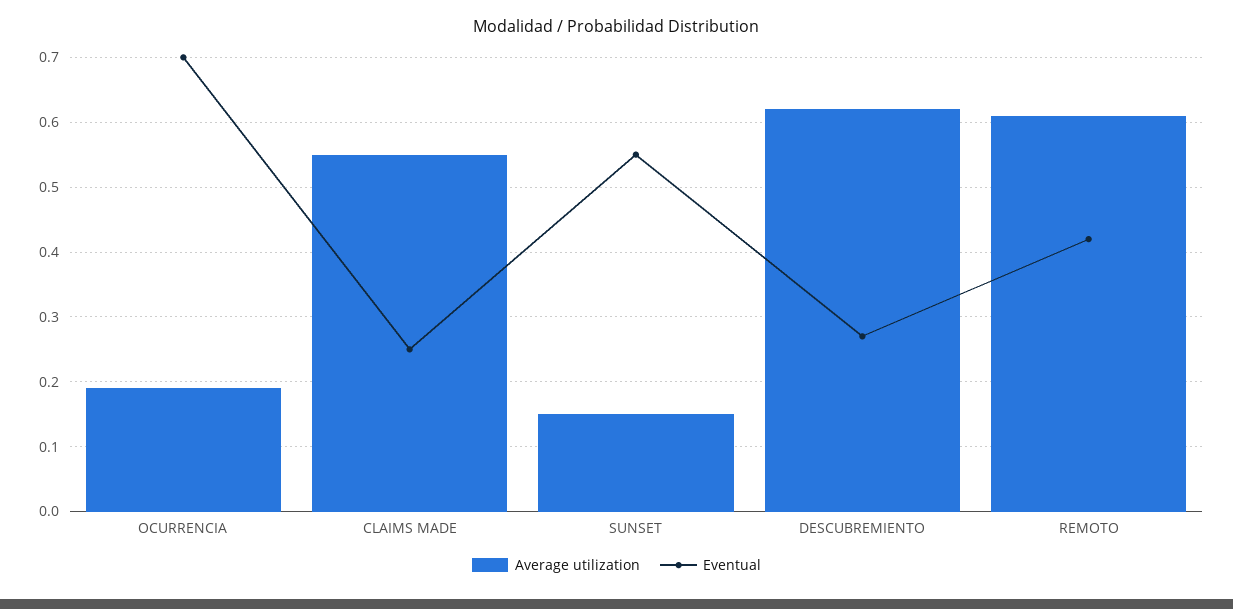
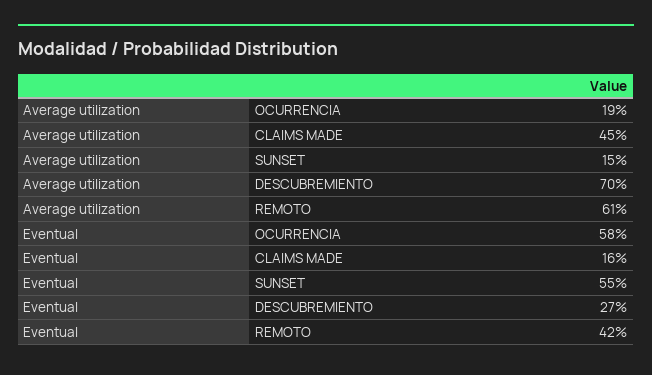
Eventual, OCURRENCIA: 0.7 -> 0.58
Average utilization, CLAIMS MADE: 0.55 -> 0.45
Eventual, CLAIMS MADE: 0.25 -> 0.16
Average utilization, DESCUBREMIENTO: 0.62 -> 0.7

